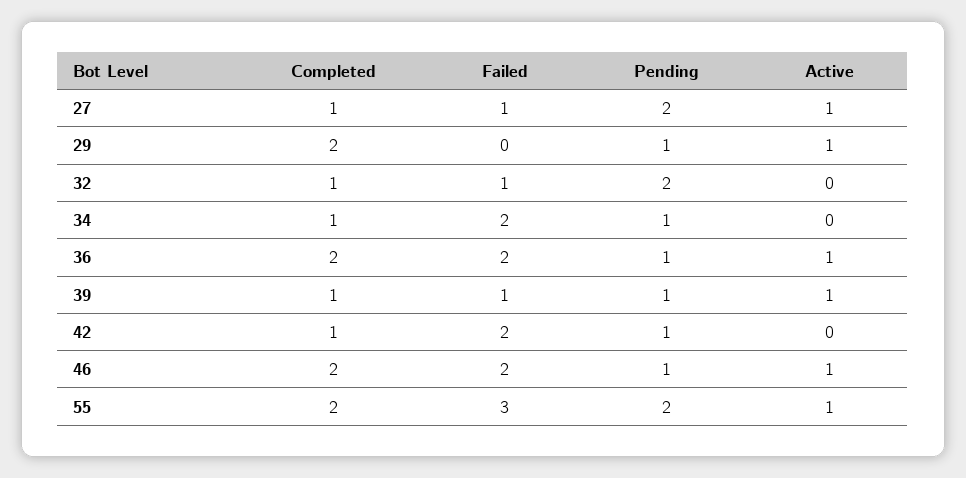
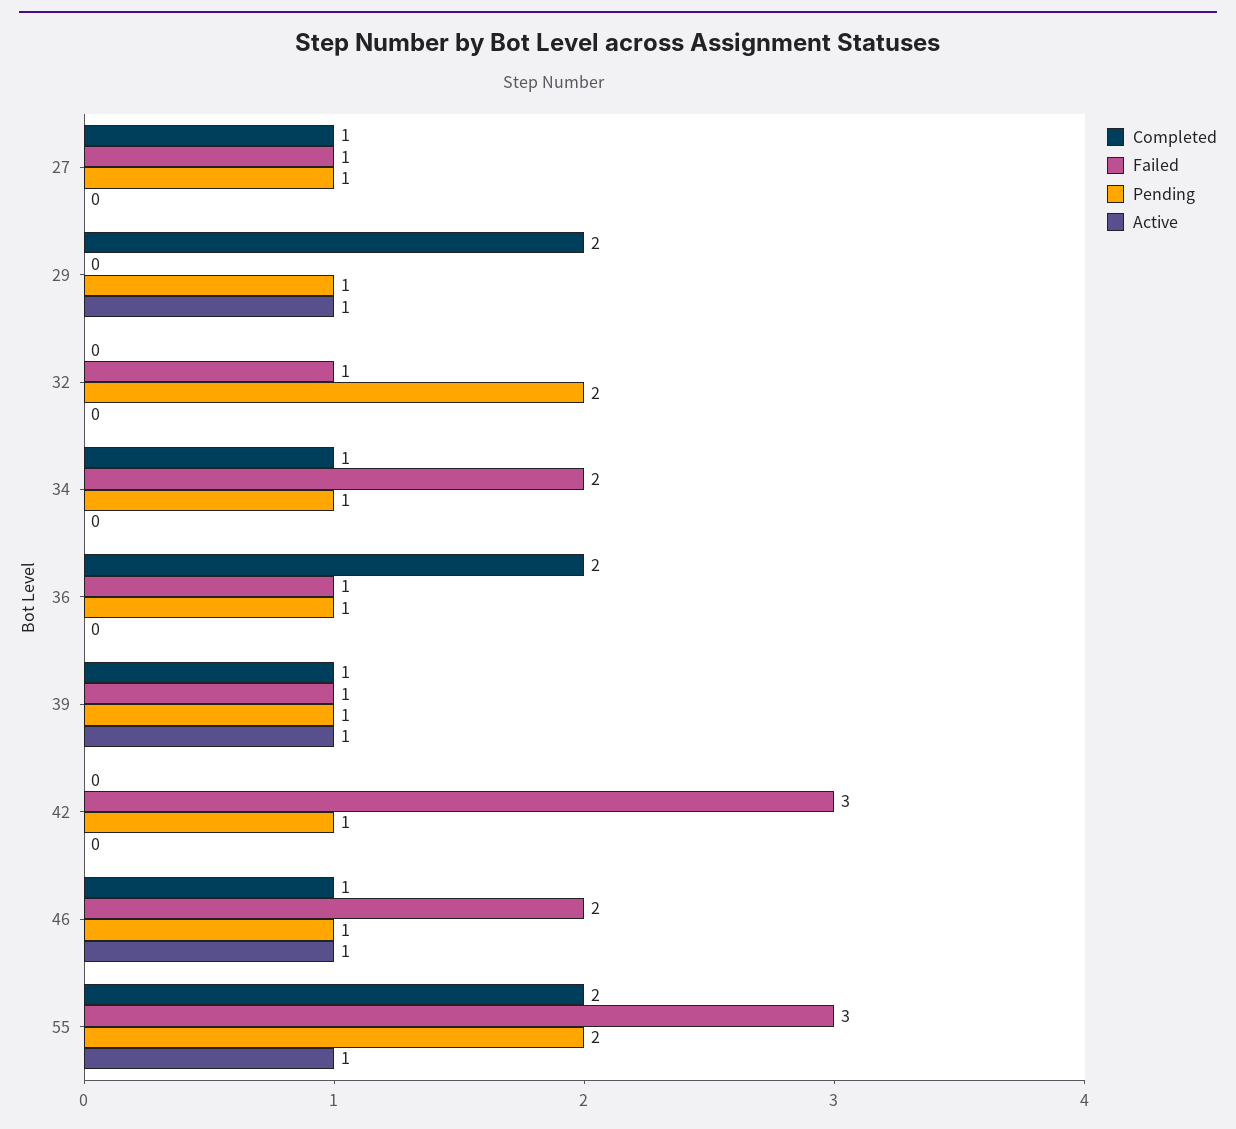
Pending, 27: 2 -> 1
Active, 27: 1 -> 0
Completed, 32: 1 -> 0
Failed, 36: 2 -> 1
Active, 36: 1 -> 0
Completed, 42: 1 -> 0
Failed, 42: 2 -> 3
Completed, 46: 2 -> 1

